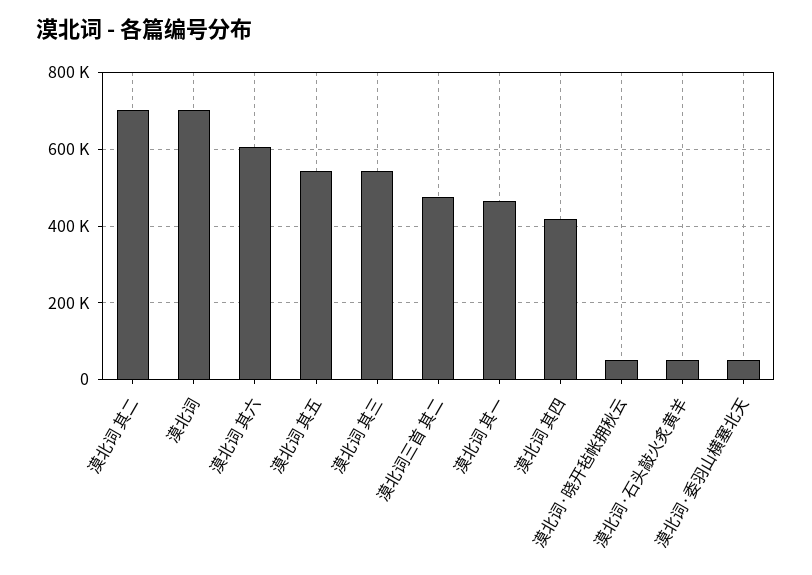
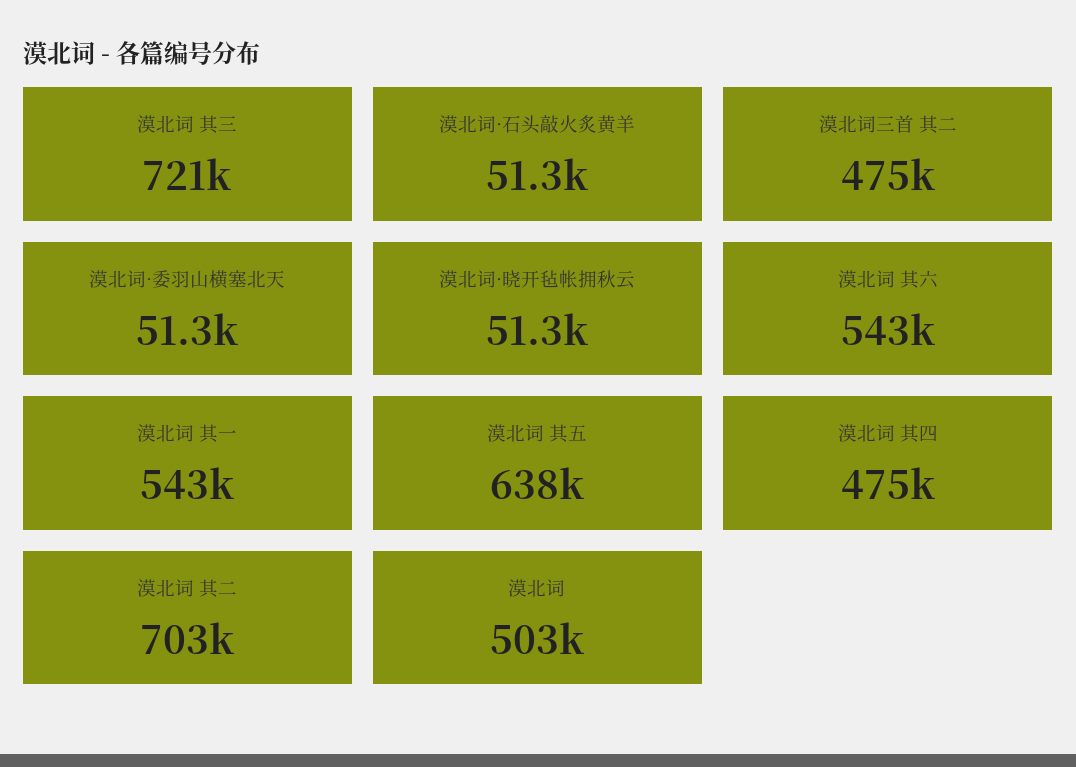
漠北词: 700000 -> 503000
漠北词 其六: 600000 -> 543000
漠北词 其五: 540000 -> 638000
漠北词 其三: 540000 -> 721000
漠北词 其一: 460000 -> 543000
漠北词 其四: 420000 -> 475000

